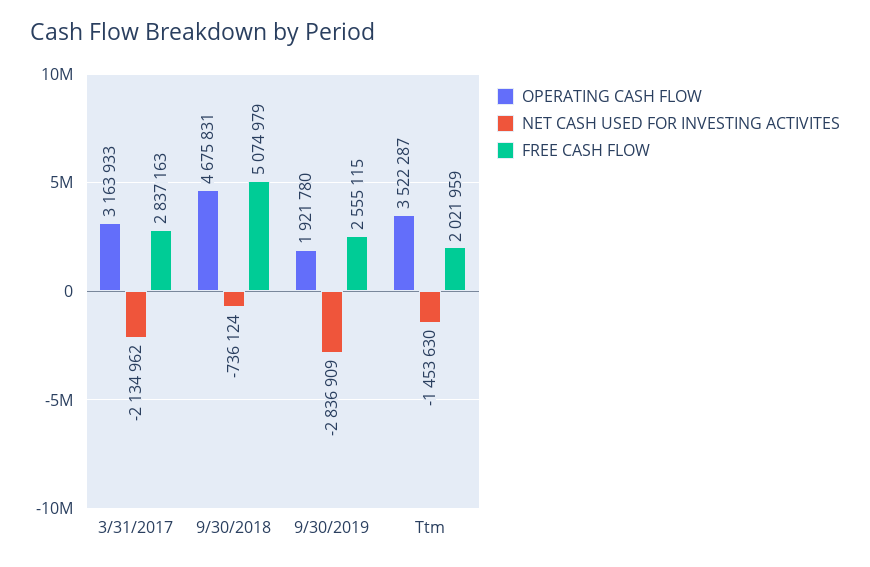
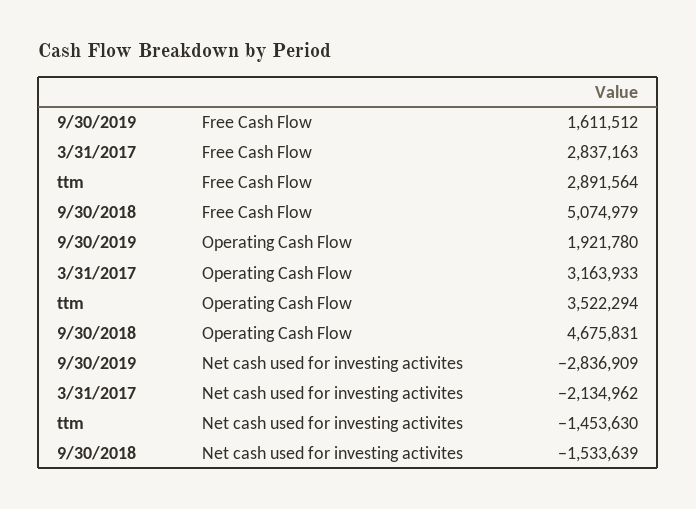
NET CASH USED FOR INVESTING ACTIVITES, 9/30/2018: -736124 -> -1533639
FREE CASH FLOW, 9/30/2019: 2555115 -> 1611512
OPERATING CASH FLOW, Ttm: 3522287 -> 3522294
FREE CASH FLOW, Ttm: 2021959 -> 2891564

